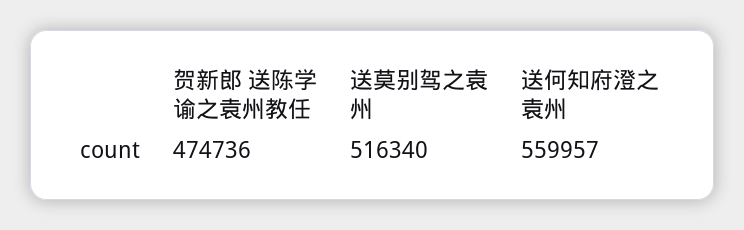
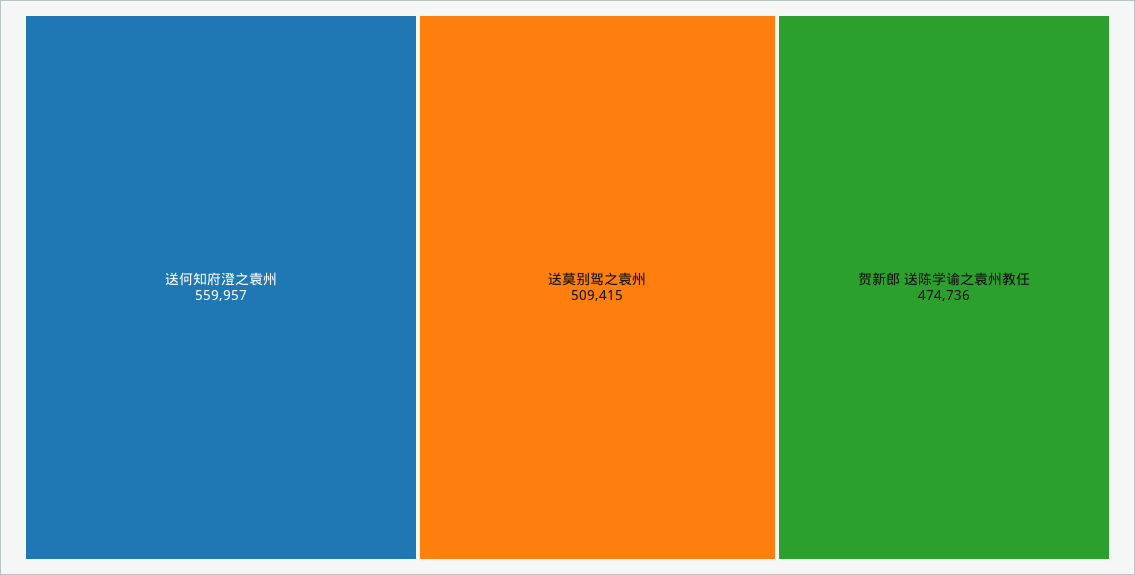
送莫别驾之袁州: 516340 -> 509415

